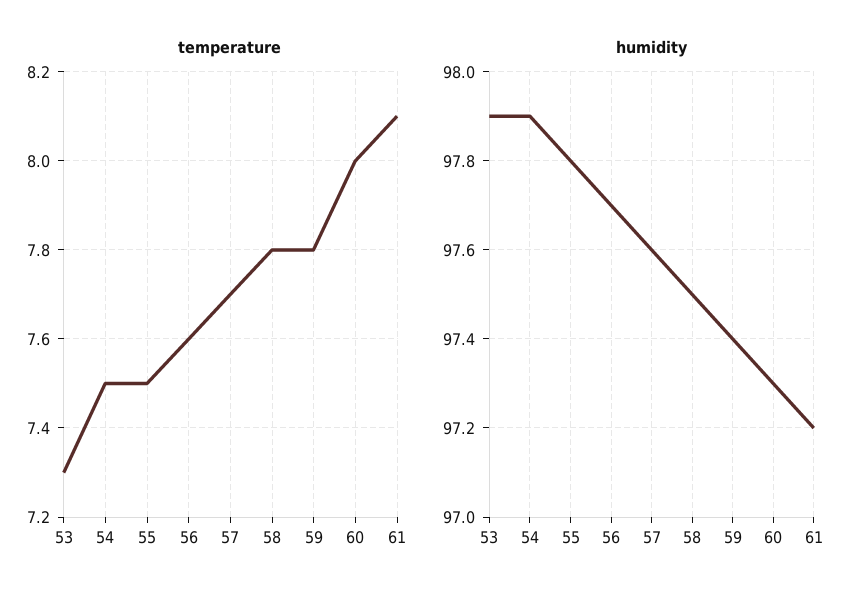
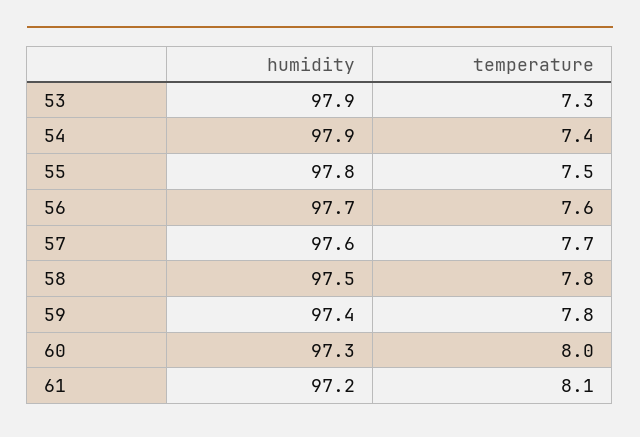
temperature, 54: 7.5 -> 7.4

